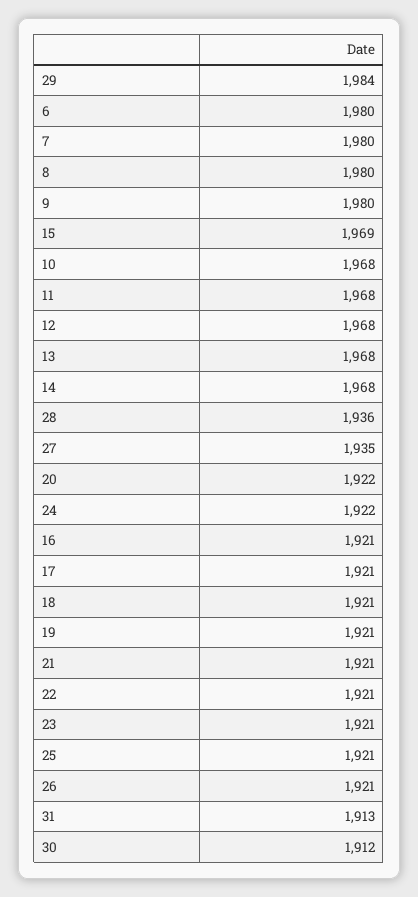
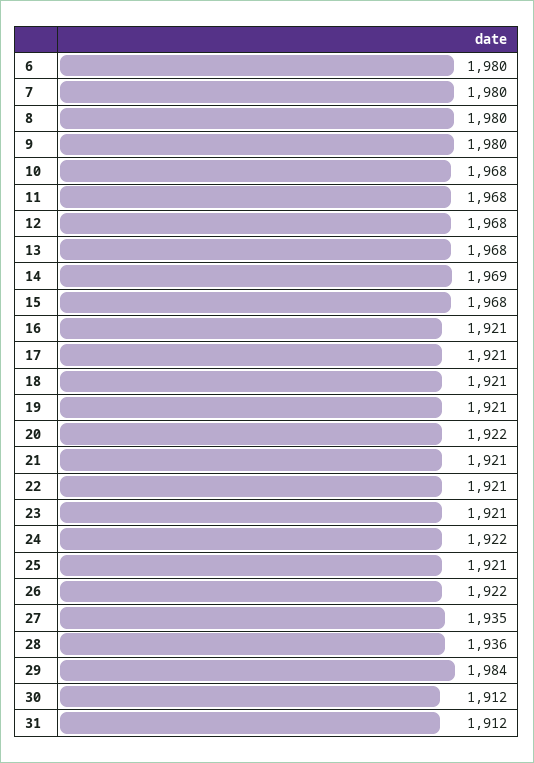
15: 1969 -> 1968
14: 1968 -> 1969
26: 1921 -> 1922
31: 1913 -> 1912

